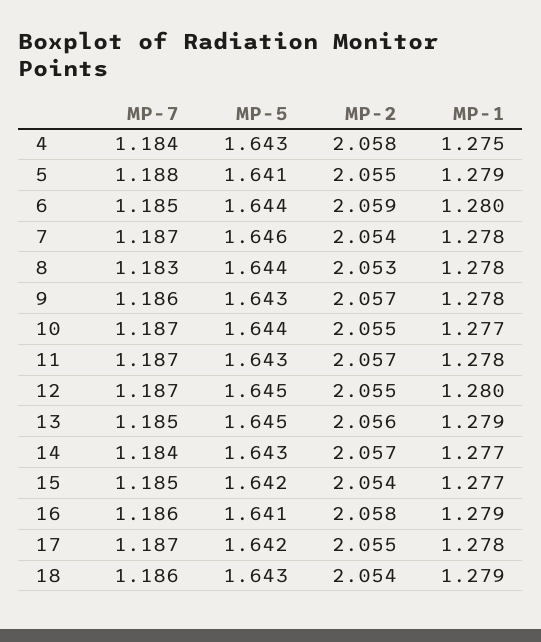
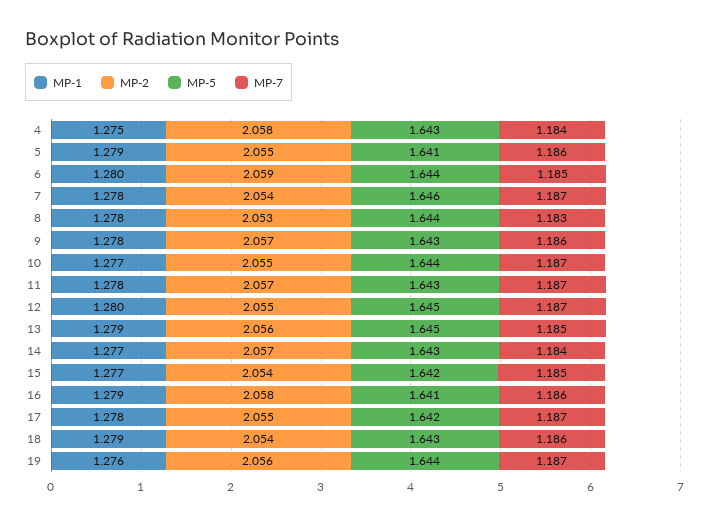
MP-7, 5: 1.188 -> 1.186
MP-1, 19: none -> 1.276
MP-2, 19: none -> 2.056
MP-5, 19: none -> 1.644
MP-7, 19: none -> 1.187

